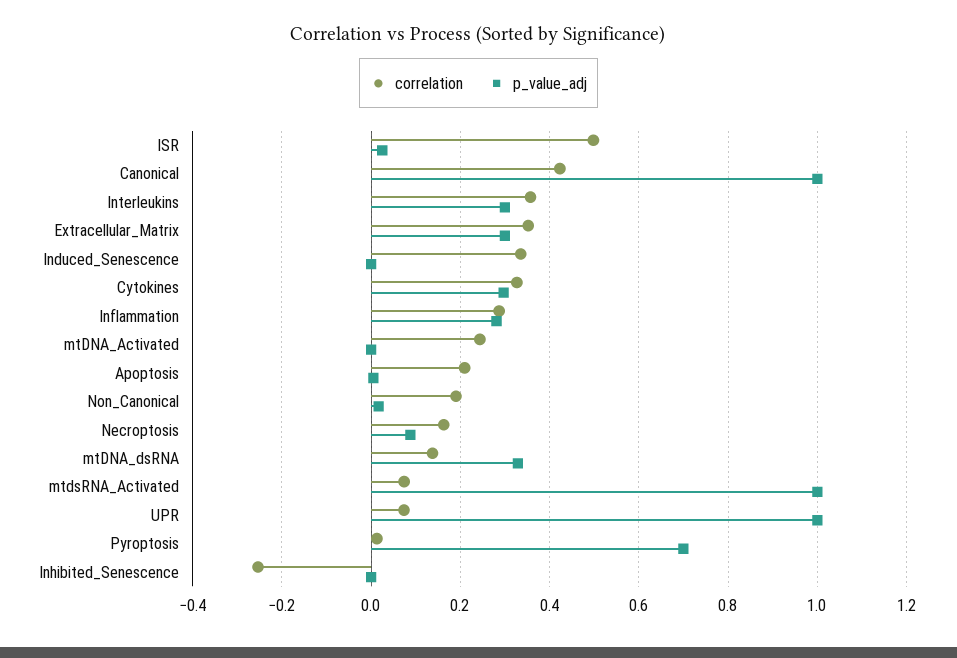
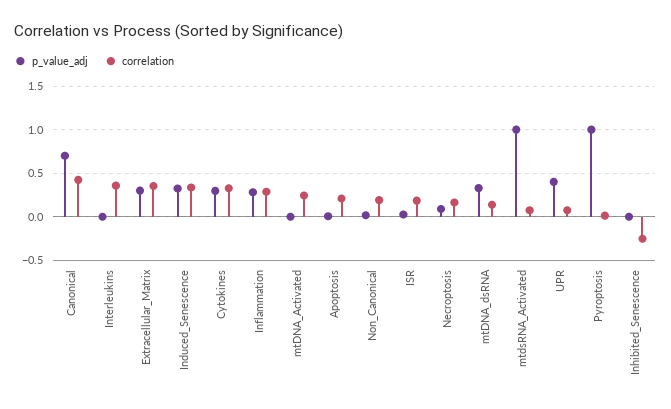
correlation, ISR: 0.5 -> 0.2
p_value_adj, Canonical: 1 -> 0.7
p_value_adj, Interleukins: 0.3 -> 0
p_value_adj, Induced_Senescence: 0 -> 0.3
p_value_adj, UPR: 1 -> 0.4
p_value_adj, Pyroptosis: 0.7 -> 1

